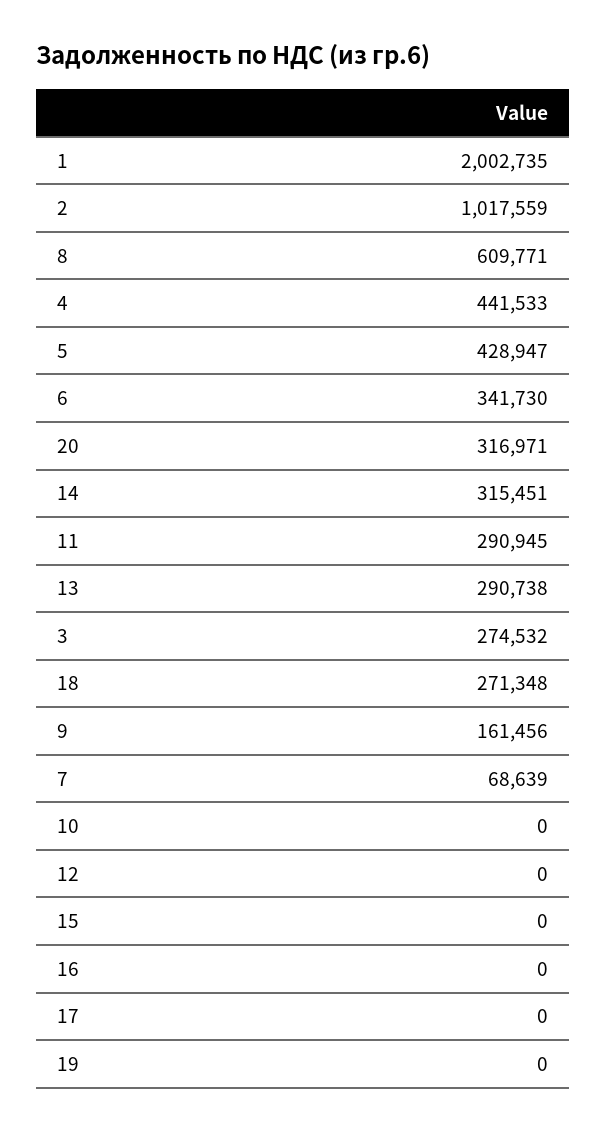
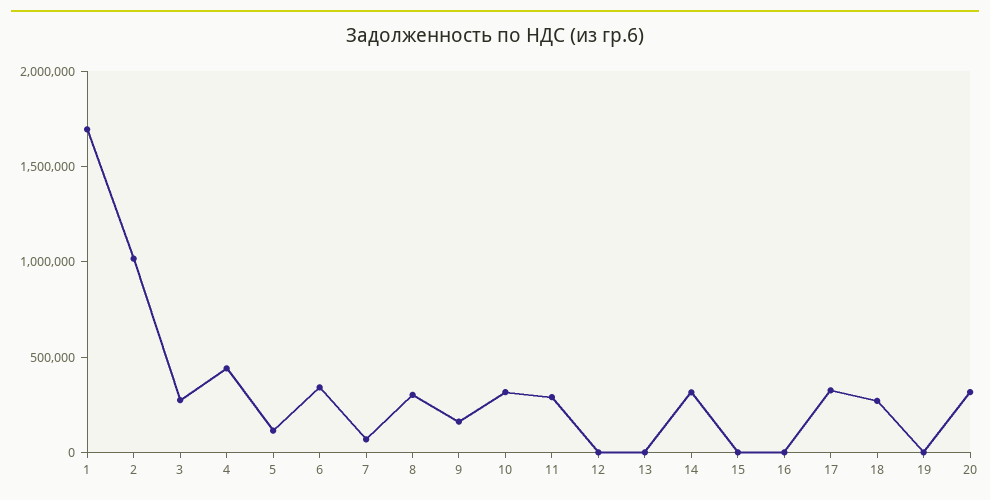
1: 2002735 -> 1700000
8: 609771 -> 300000
5: 428947 -> 100000
13: 290738 -> 0
10: 0 -> 300000
17: 0 -> 300000

